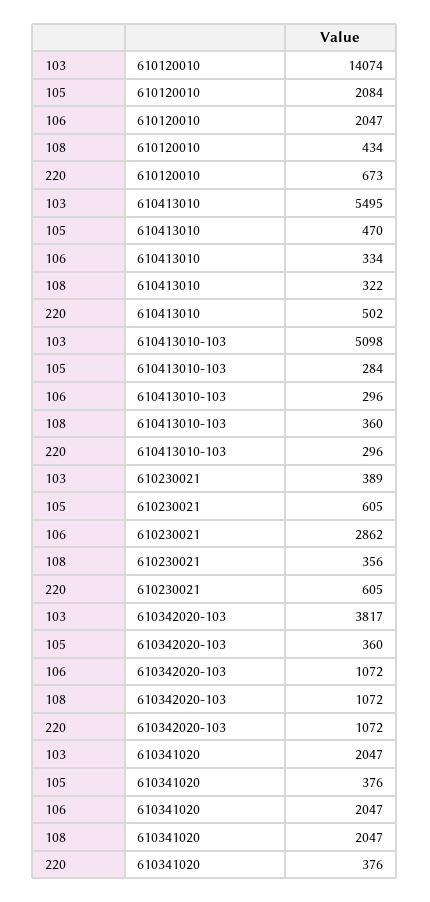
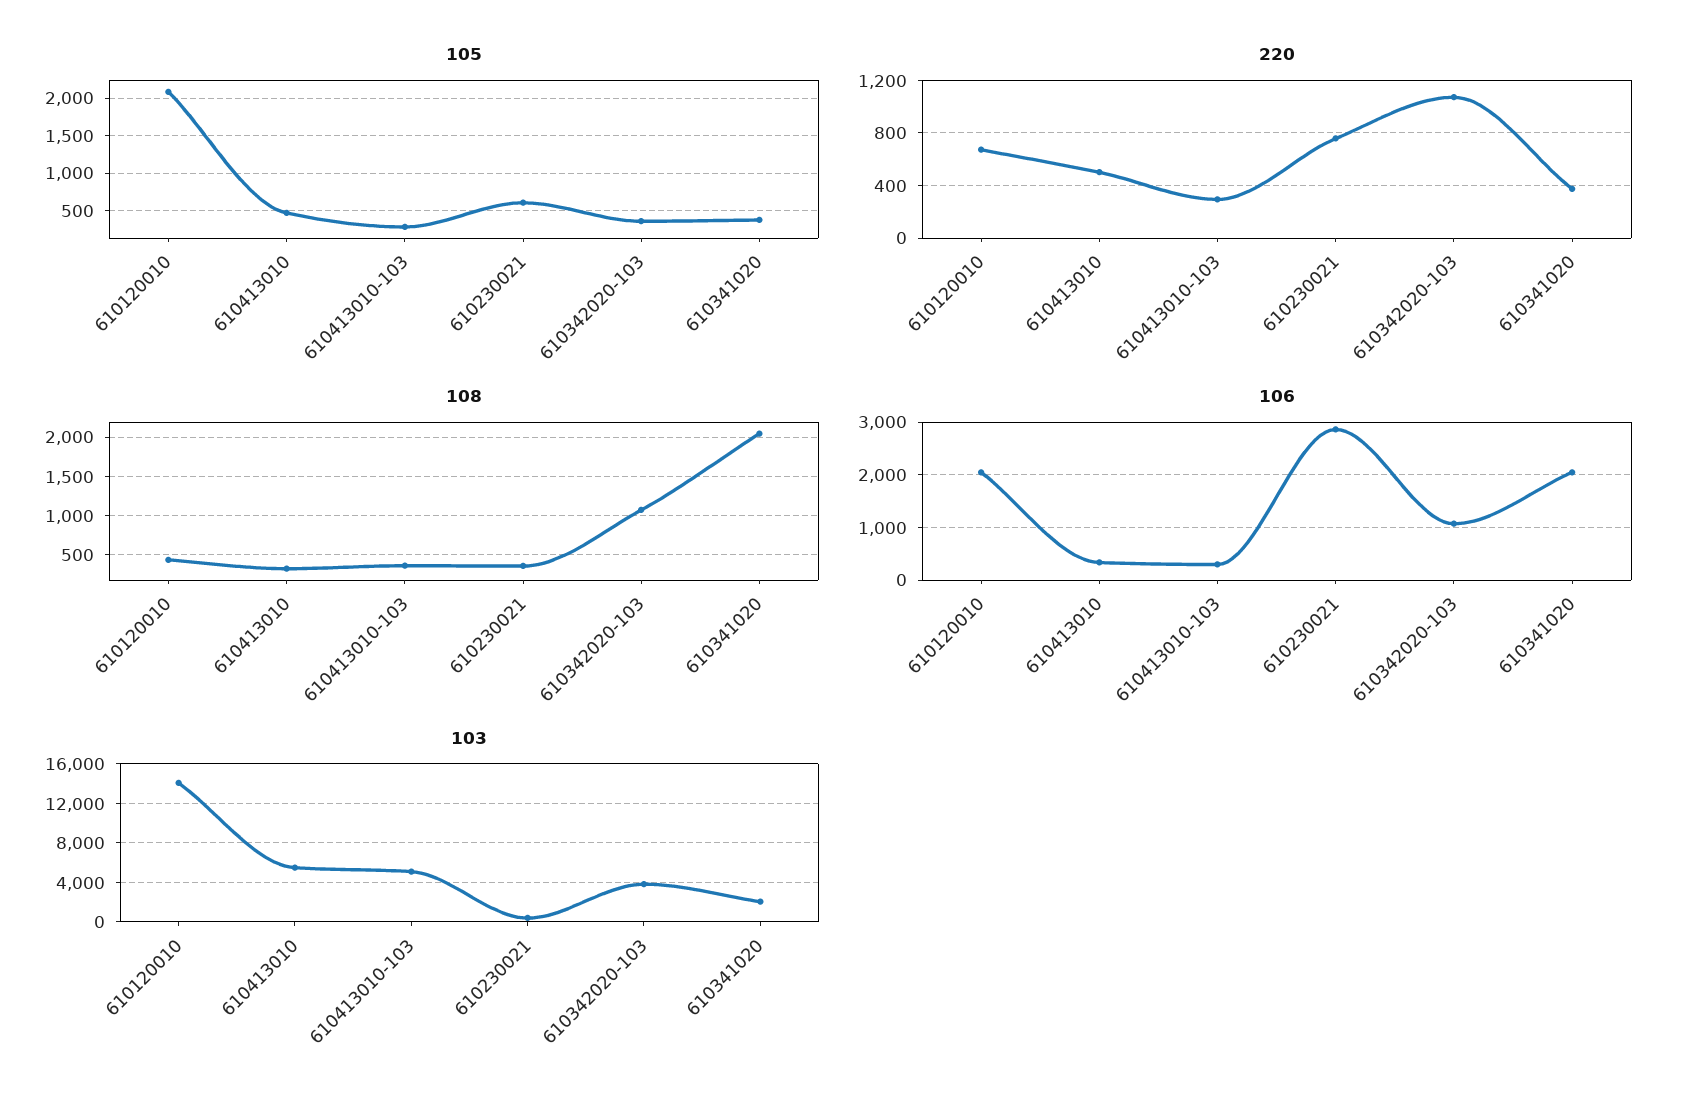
220, 610230021: 605 -> 750

